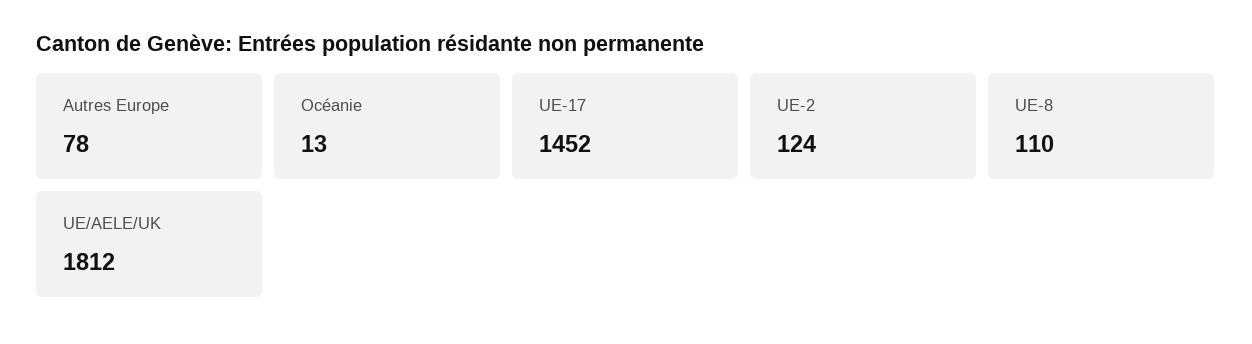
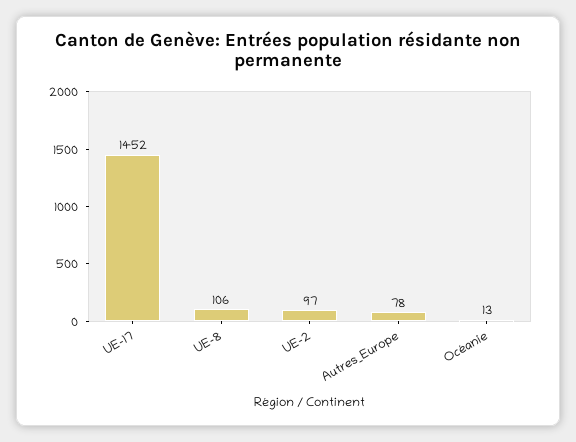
UE-2: 124 -> 97
UE-8: 110 -> 106
UE/AELE/UK: 1812 -> none

